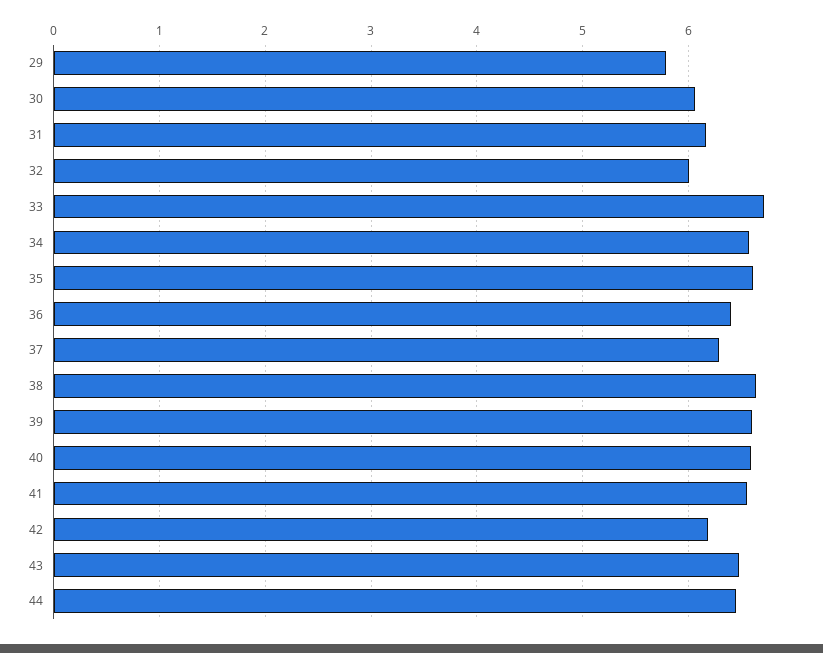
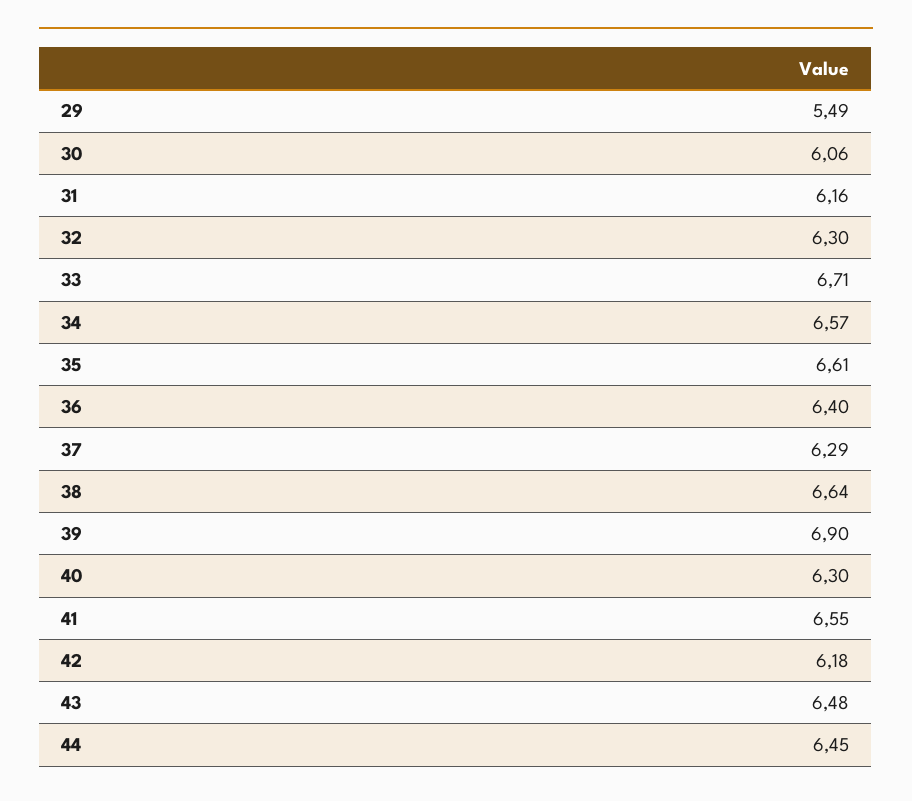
29: 5.8 -> 5.49
32: 6 -> 6.3
39: 6.6 -> 6.9
40: 6.6 -> 6.3

